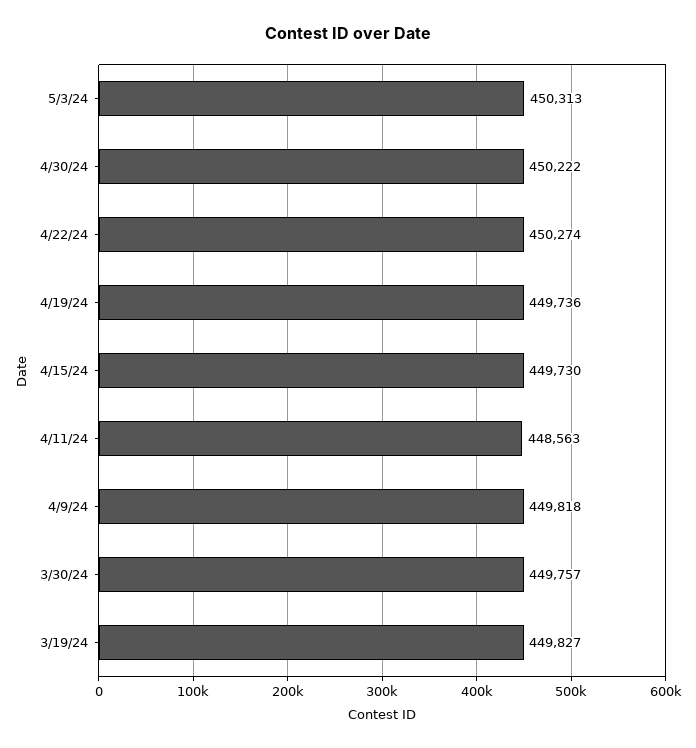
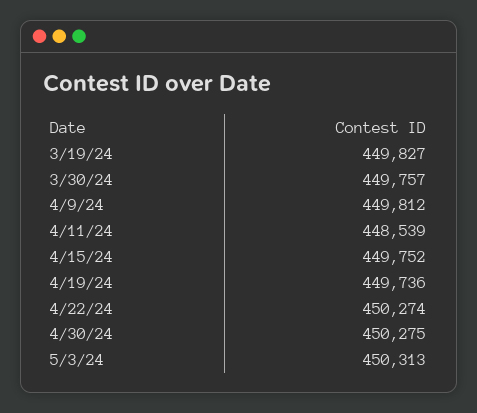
4/30/24: 450222 -> 450275
4/15/24: 449730 -> 449752
4/11/24: 448563 -> 448539
4/9/24: 449818 -> 449812

